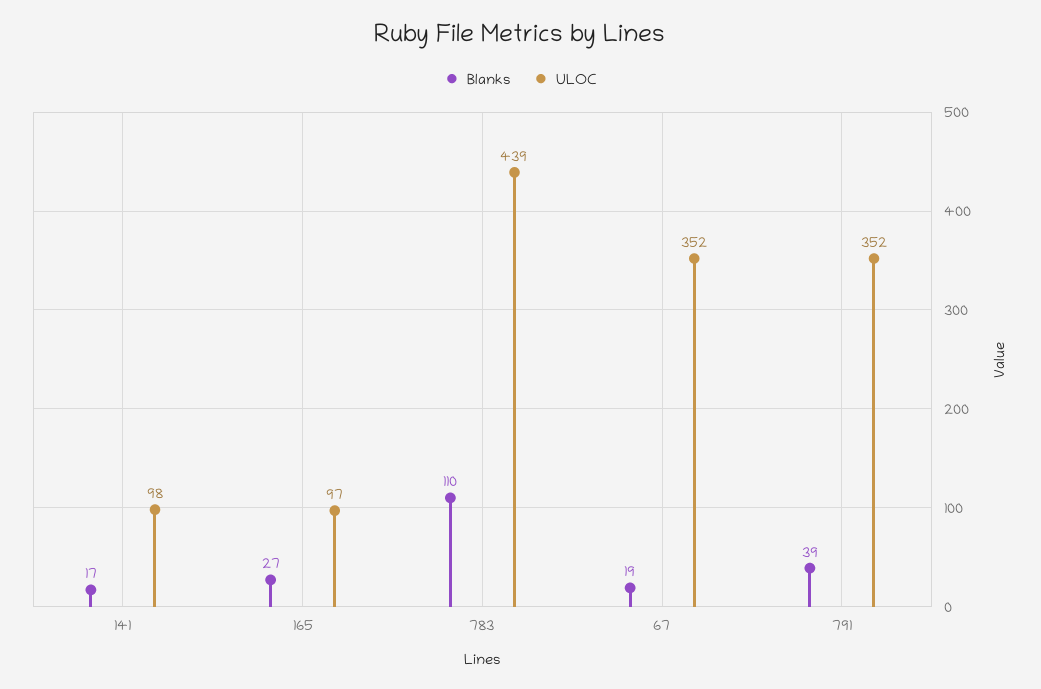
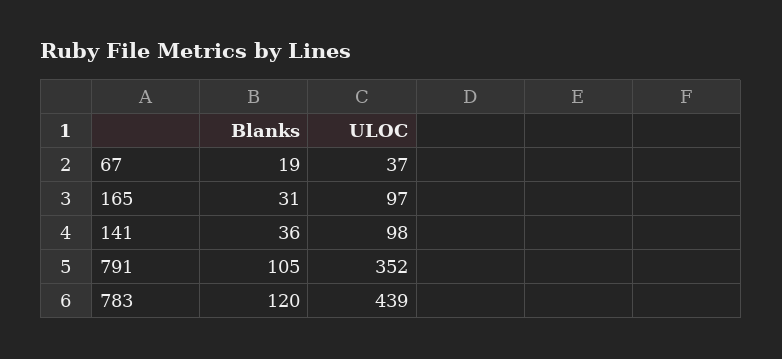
Blanks, 141: 17 -> 36
Blanks, 165: 27 -> 31
Blanks, 783: 110 -> 120
ULOC, 67: 352 -> 37
Blanks, 791: 39 -> 105

